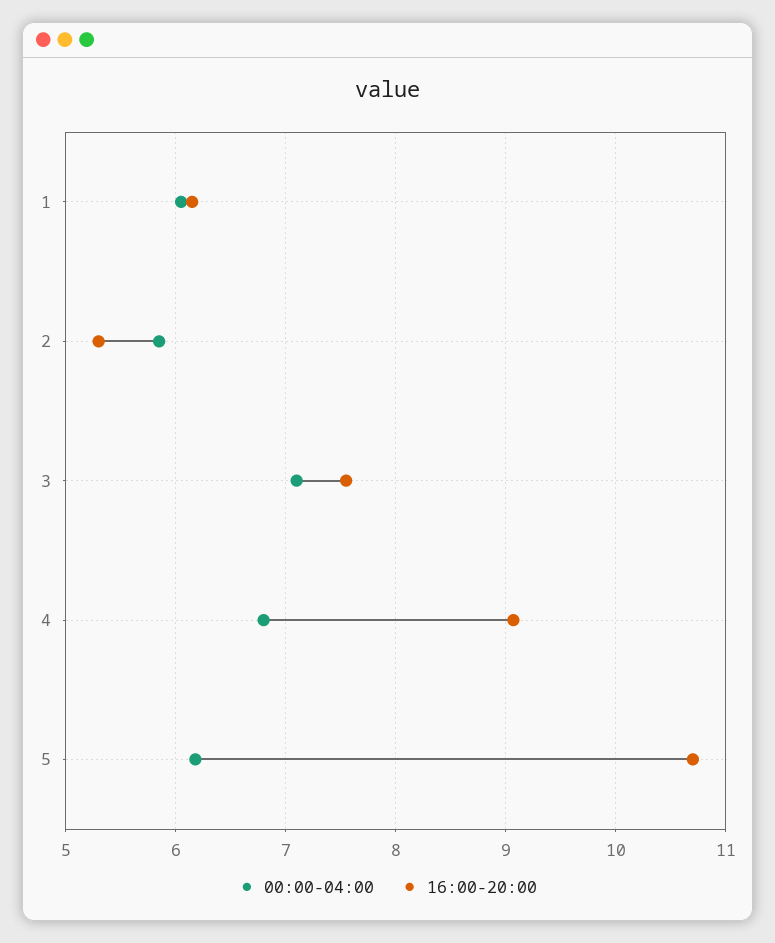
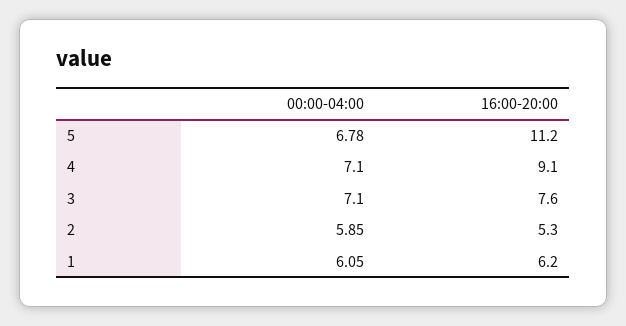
00:00-04:00, 4: 6.8 -> 7.1
00:00-04:00, 5: 6.2 -> 6.78
16:00-20:00, 5: 10.7 -> 11.2

